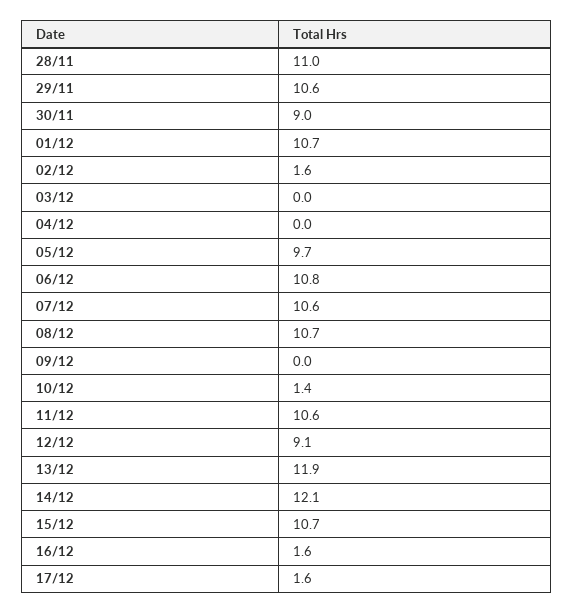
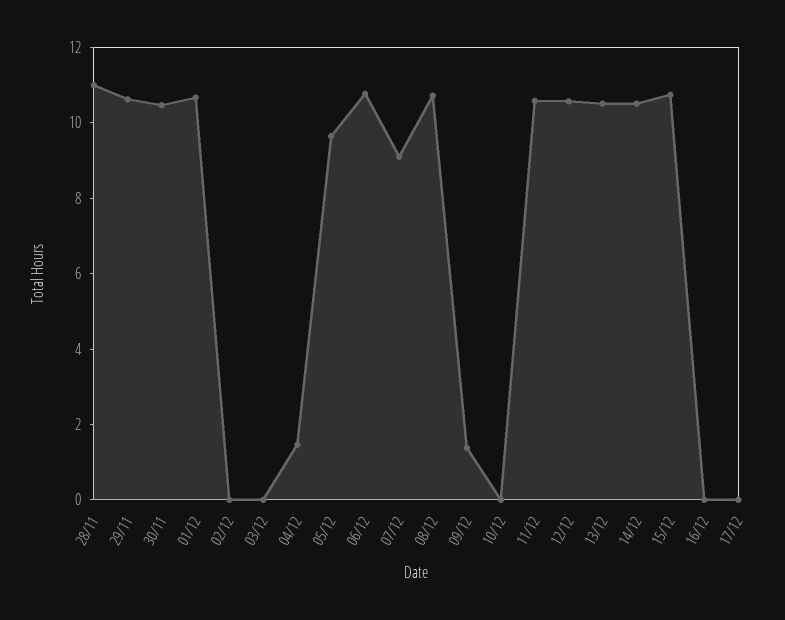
30/11: 9 -> 10.5
02/12: 1.6 -> 0
04/12: 0 -> 1.5
07/12: 10.6 -> 9
09/12: 0 -> 1.5
10/12: 1.4 -> 0
12/12: 9.1 -> 10.5
13/12: 11.9 -> 10.5
14/12: 12.1 -> 10.5
16/12: 1.6 -> 0
17/12: 1.6 -> 0

